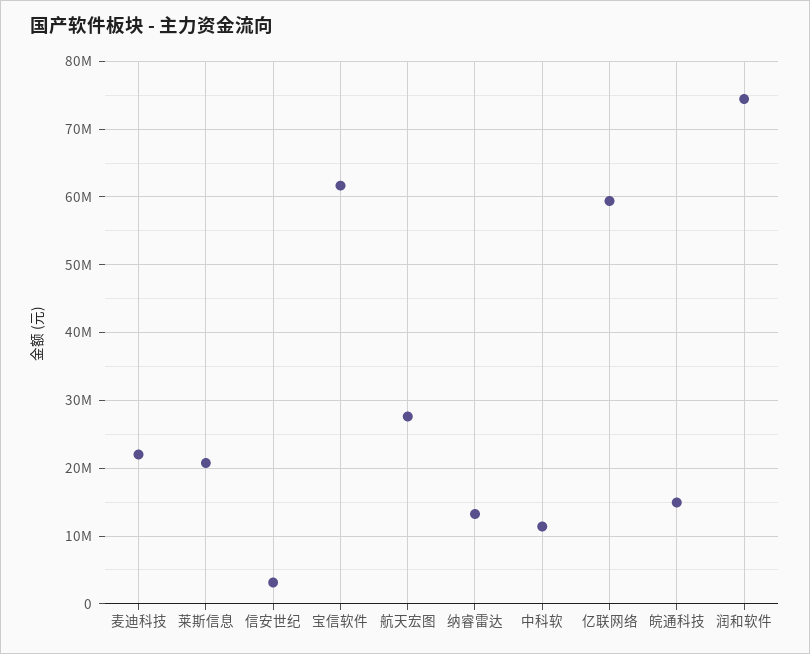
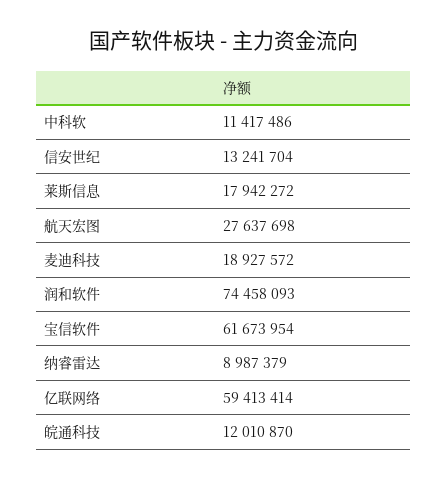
麦迪科技: 22000000 -> 18927572
莱斯信息: 21000000 -> 17942272
信安世纪: 3000000 -> 13241704
纳睿雷达: 13000000 -> 8987379
皖通科技: 15000000 -> 12010870

